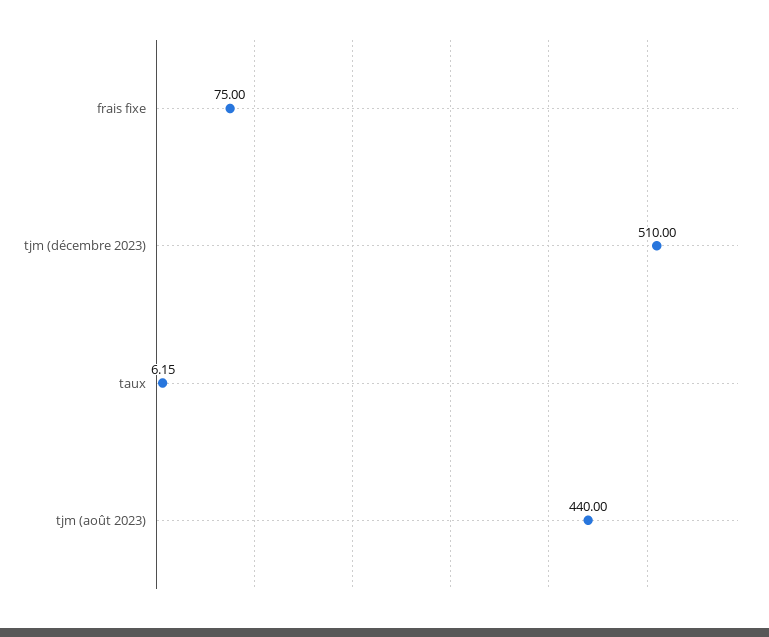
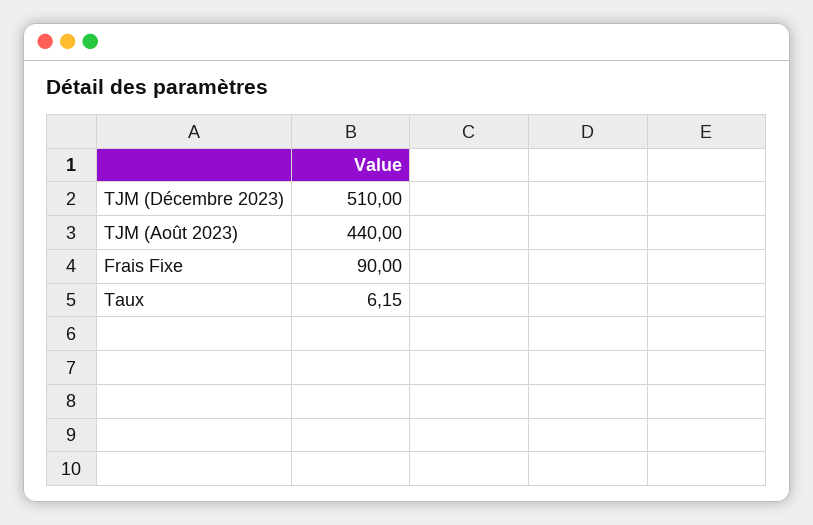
frais fixe: 75 -> 90

